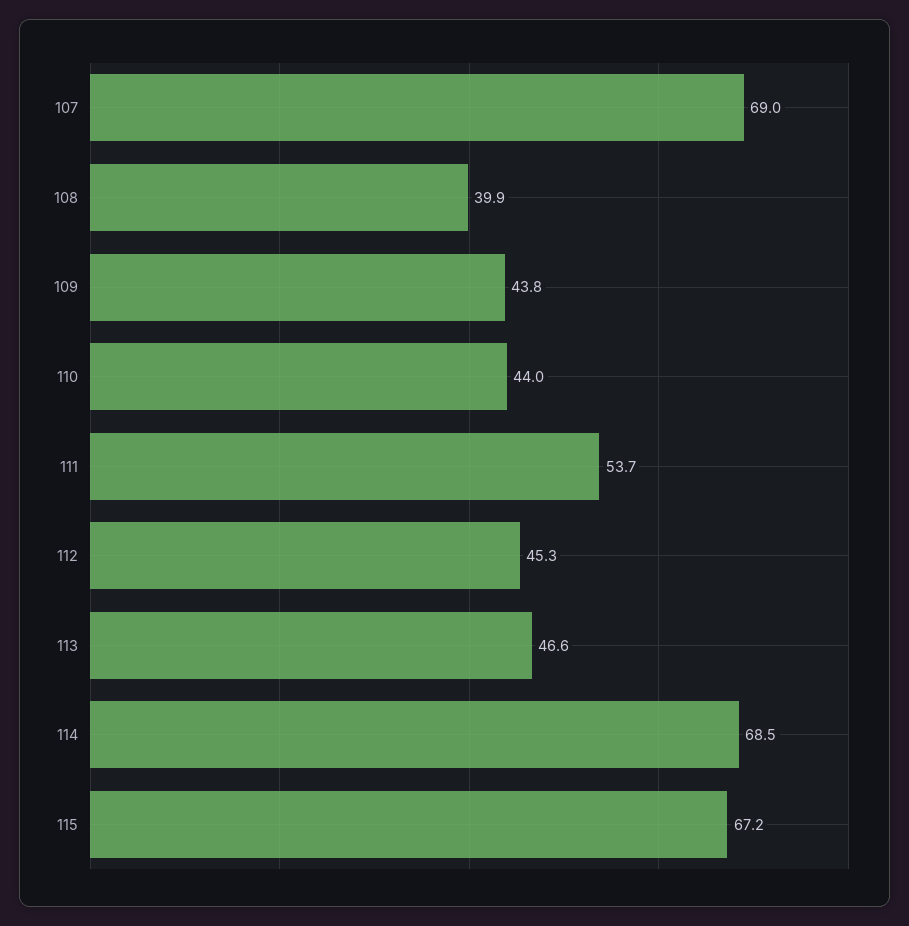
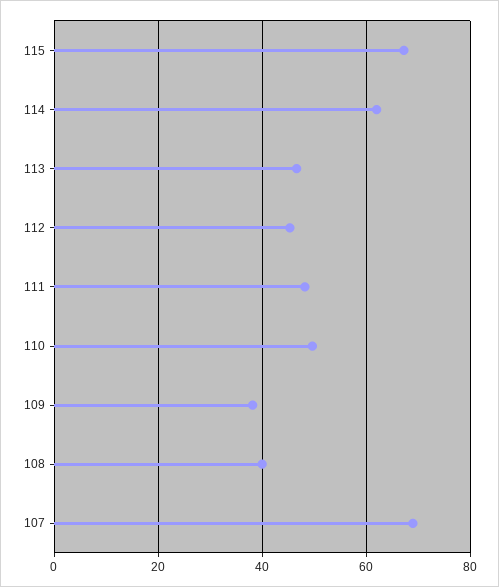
109: 43.8 -> 38
110: 44 -> 50
111: 53.7 -> 48
114: 68.5 -> 62

